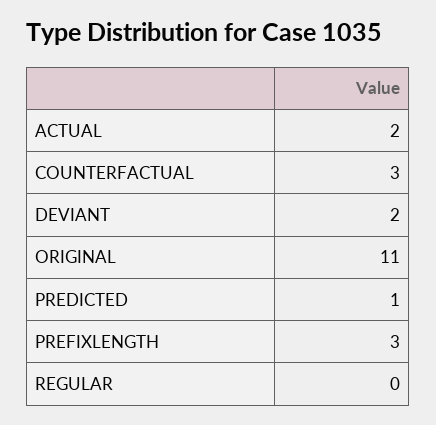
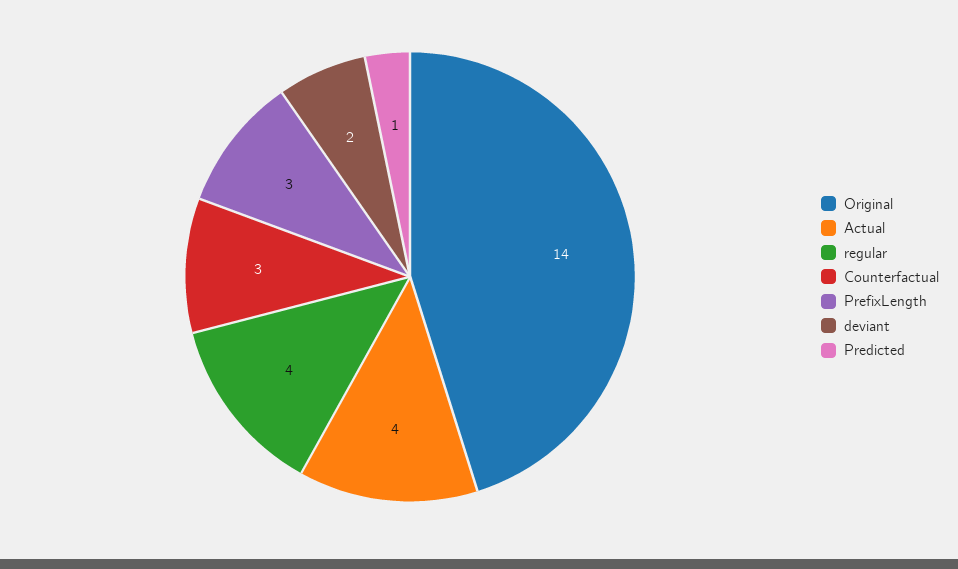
ACTUAL: 2 -> 4
ORIGINAL: 11 -> 14
REGULAR: 0 -> 4

